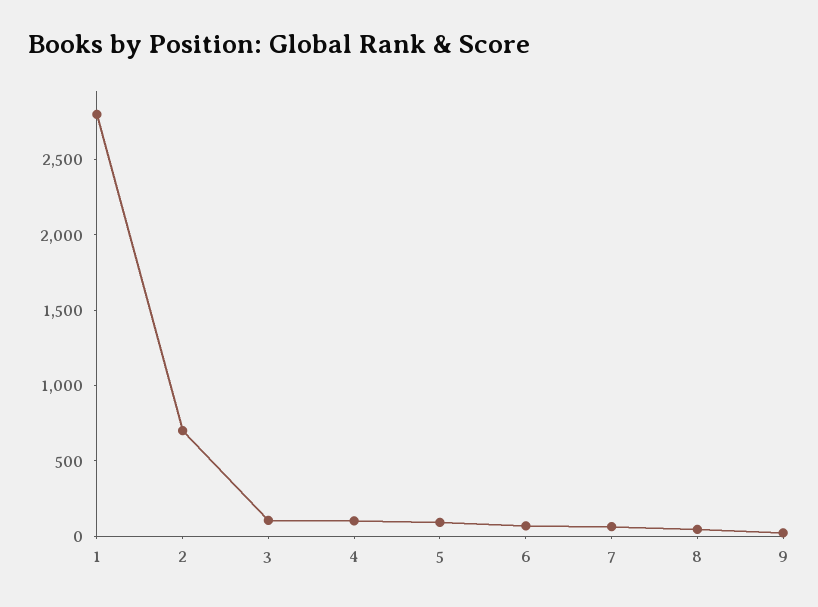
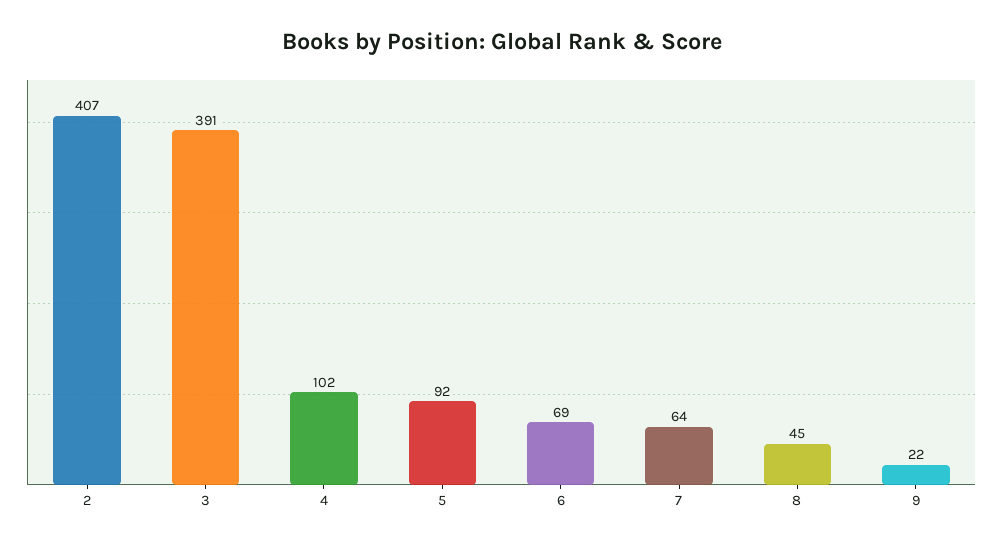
1: 2800 -> none
2: 700 -> 407
3: 100 -> 391

